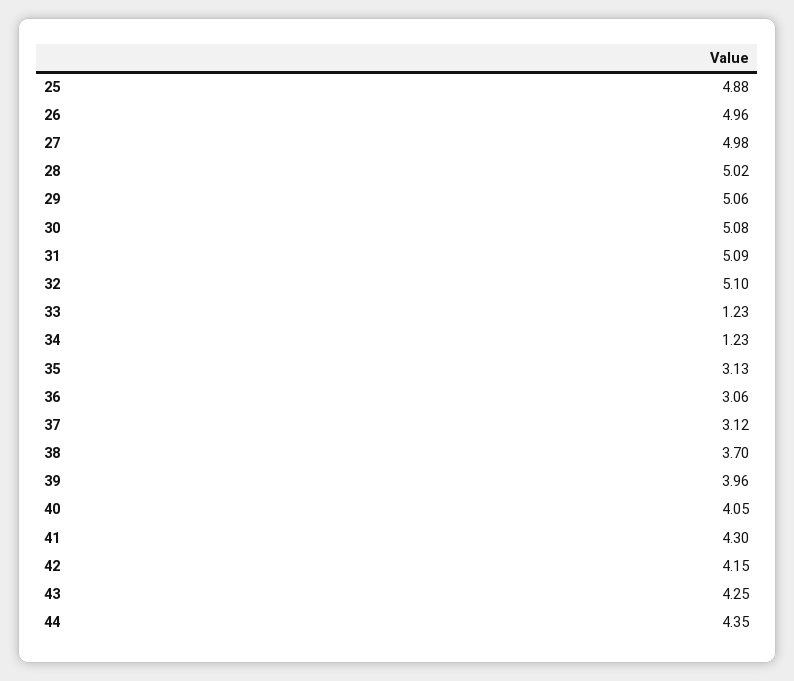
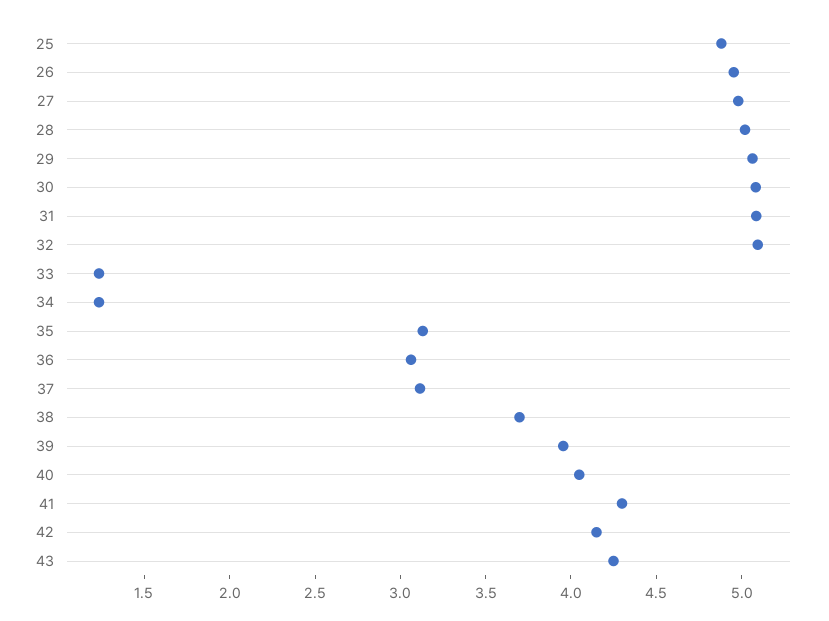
44: 4.35 -> none

